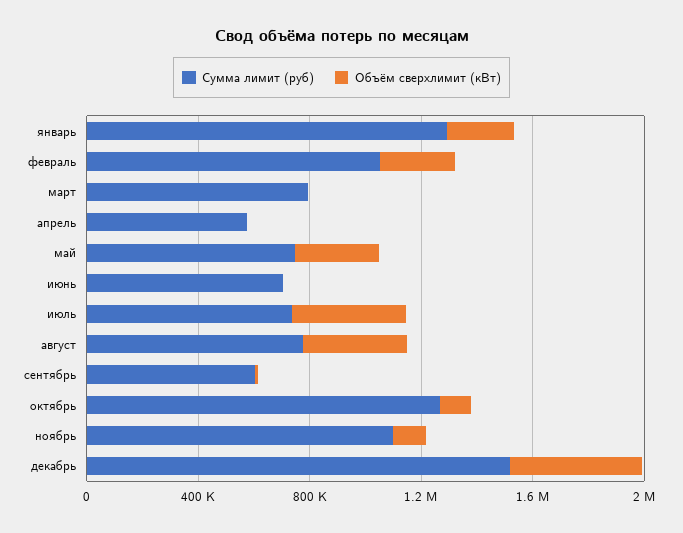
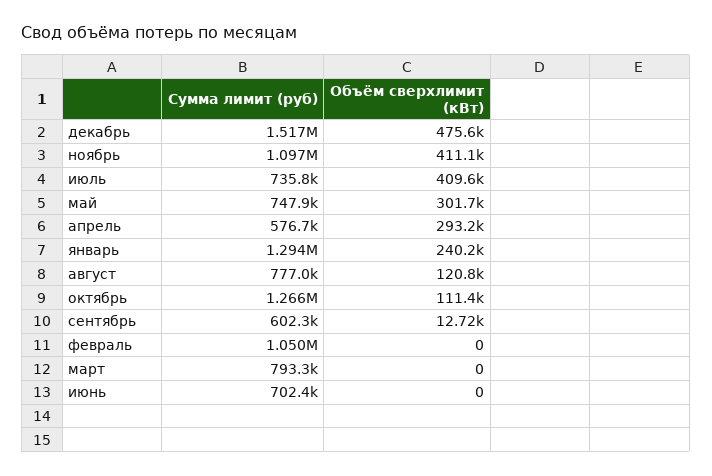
Объём сверхлимит (кВт), февраль: 300000 -> 0
Объём сверхлимит (кВт), апрель: 0 -> 293200
Объём сверхлимит (кВт), август: 400000 -> 120800
Объём сверхлимит (кВт), ноябрь: 100000 -> 411100

